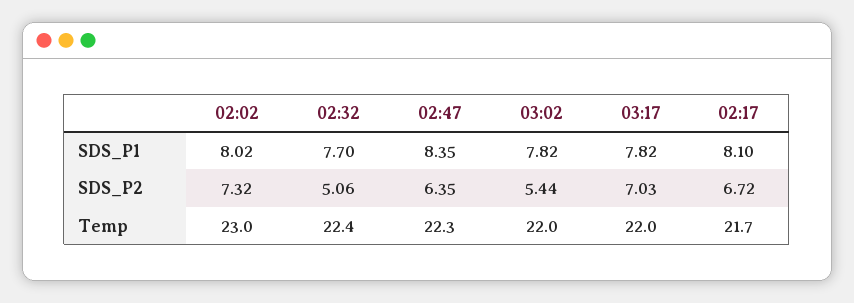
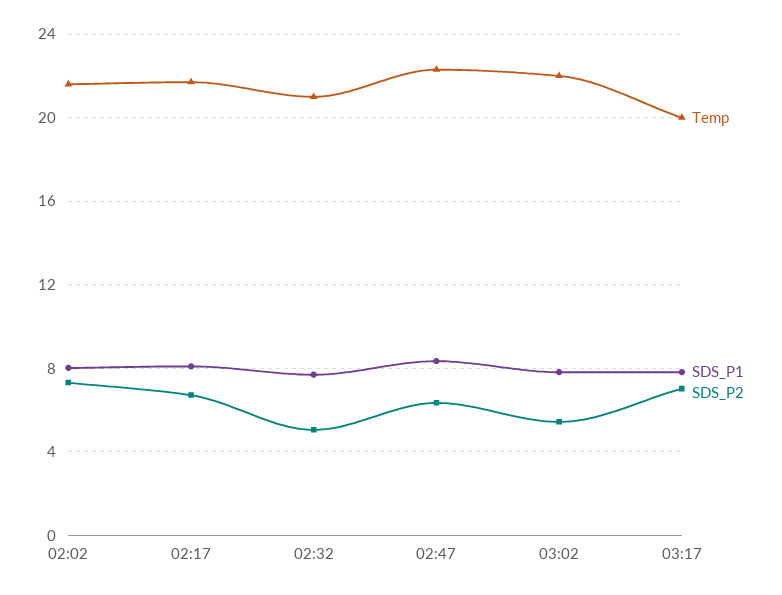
Temp, 02:02: 23 -> 21.5
Temp, 02:32: 22.4 -> 21
Temp, 03:17: 22 -> 20

